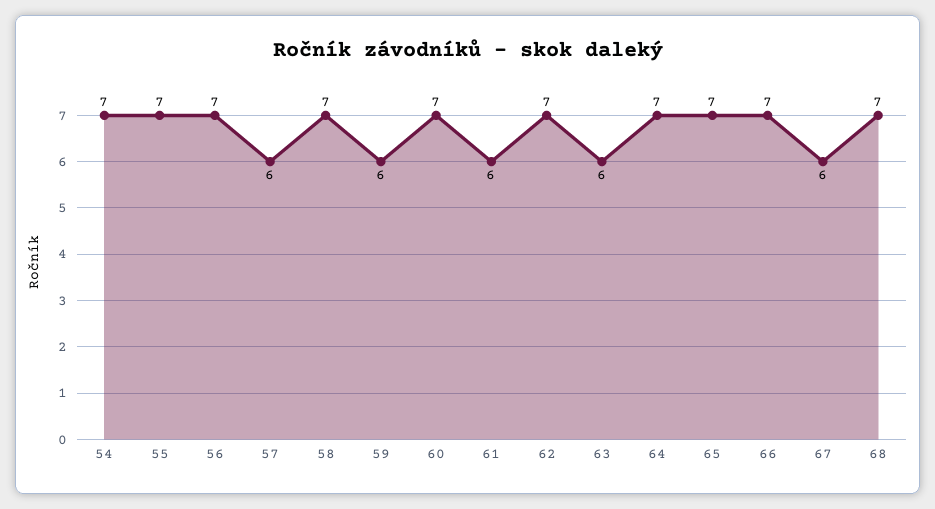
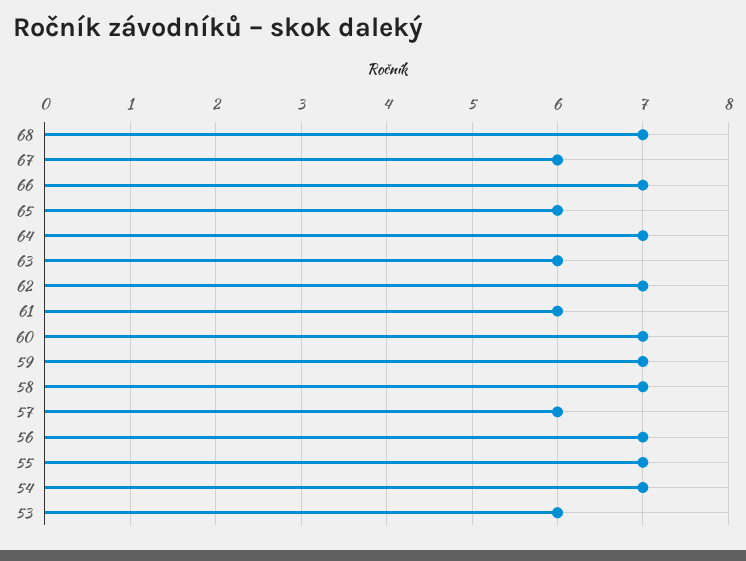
59: 6 -> 7
65: 7 -> 6
53: none -> 6

